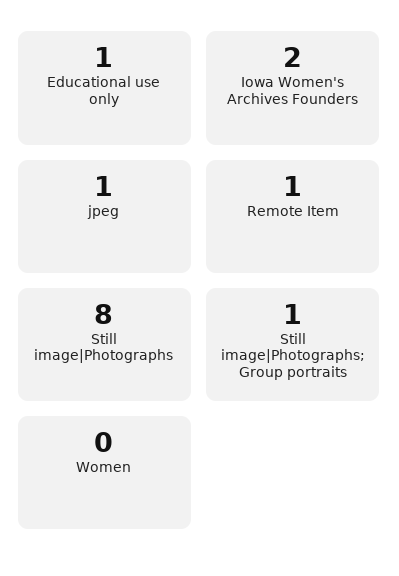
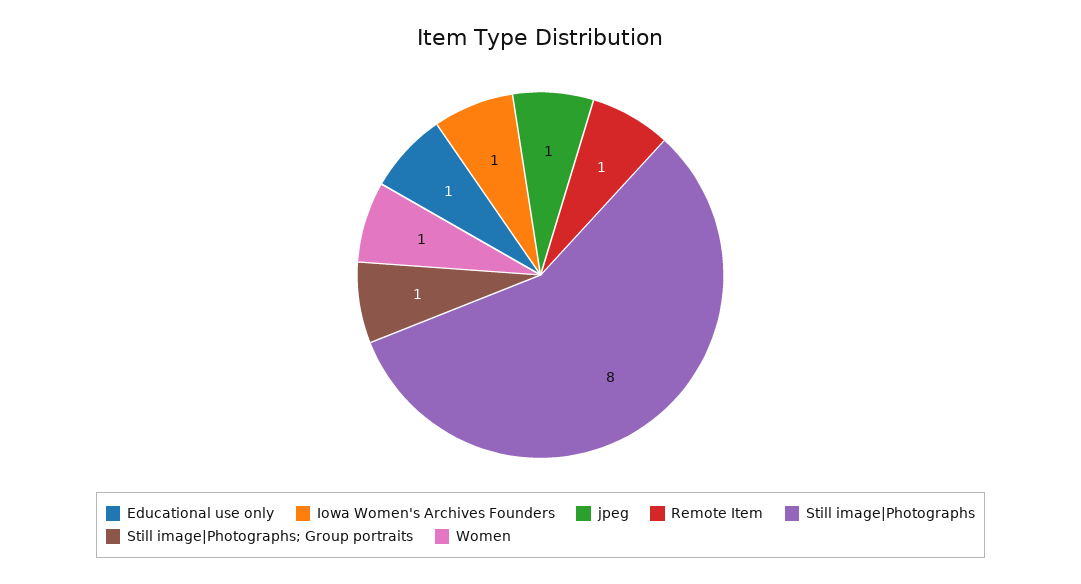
Iowa Women's Archives Founders: 2 -> 1
Women: 0 -> 1

